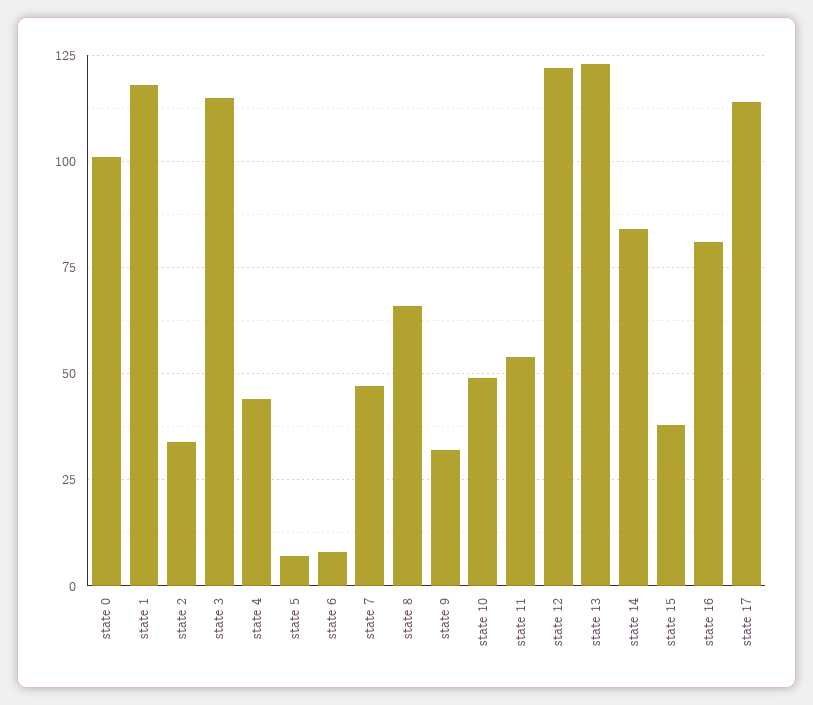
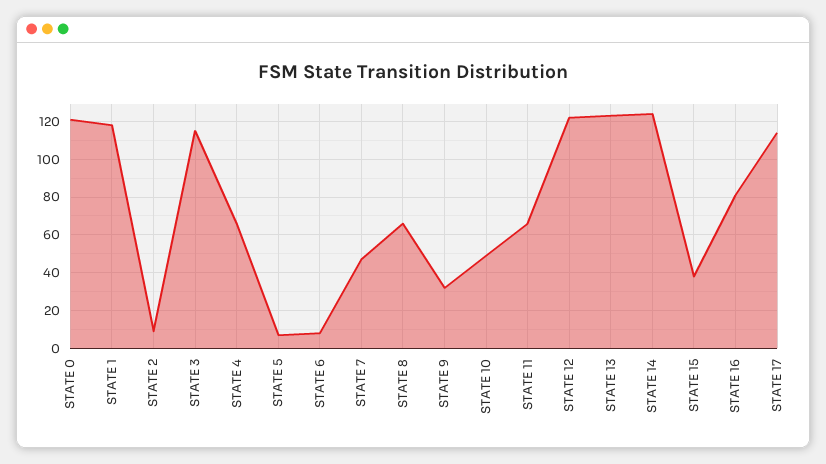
state 0: 100 -> 120
state 2: 35 -> 10
state 4: 45 -> 65
state 11: 55 -> 65
state 14: 85 -> 125

